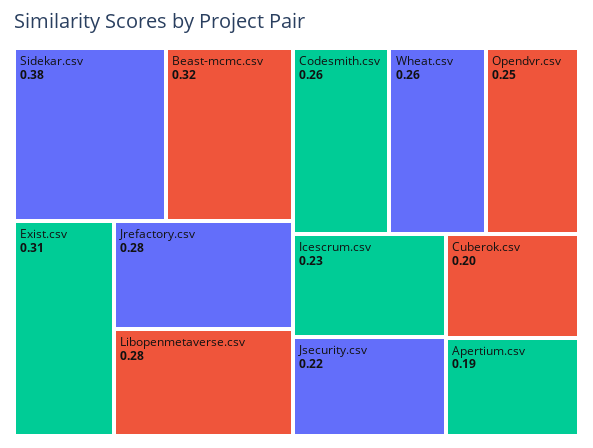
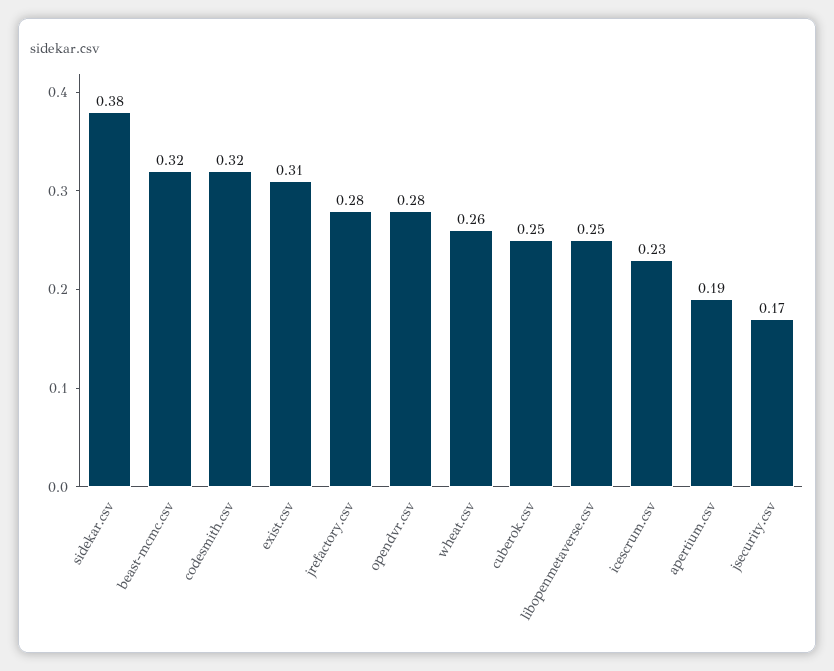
Libopenmetaverse.csv: 0.28 -> 0.25
Codesmith.csv: 0.26 -> 0.32
Opendvr.csv: 0.25 -> 0.28
Jsecurity.csv: 0.22 -> 0.17
Cuberok.csv: 0.2 -> 0.25

